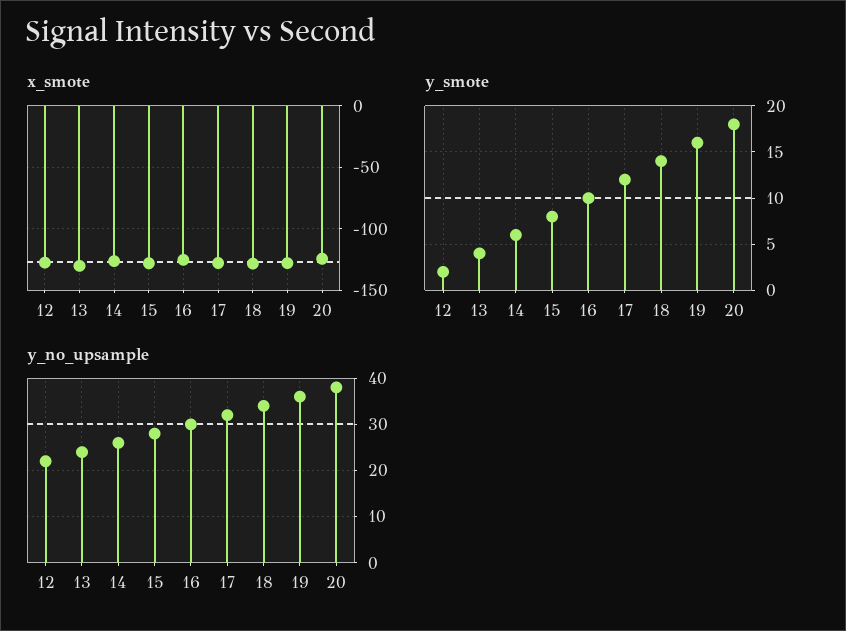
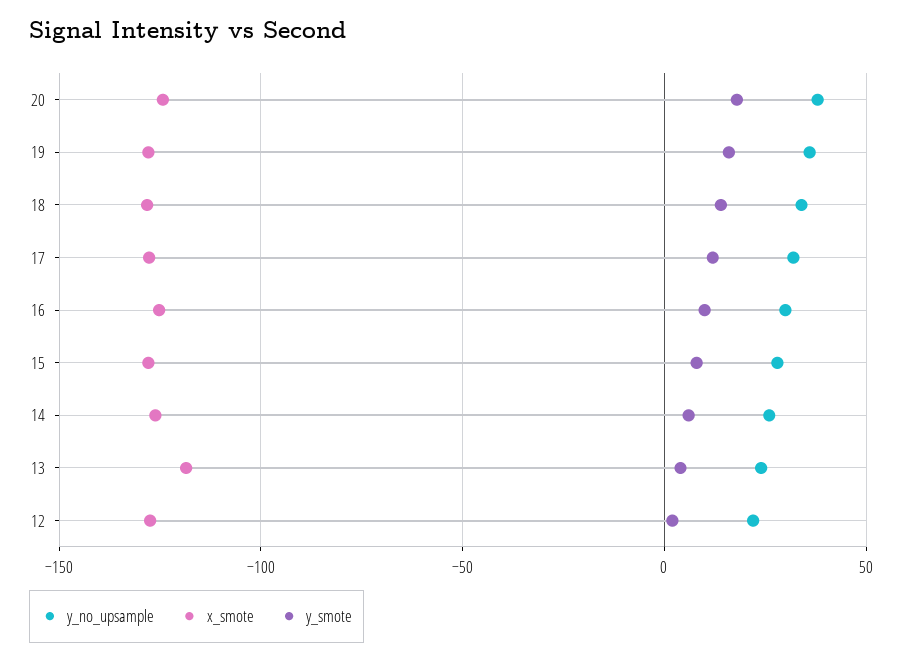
x_smote, 13: -130 -> -120

